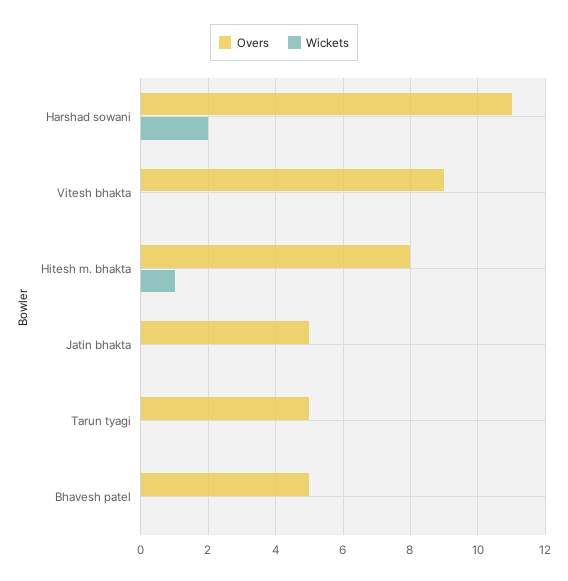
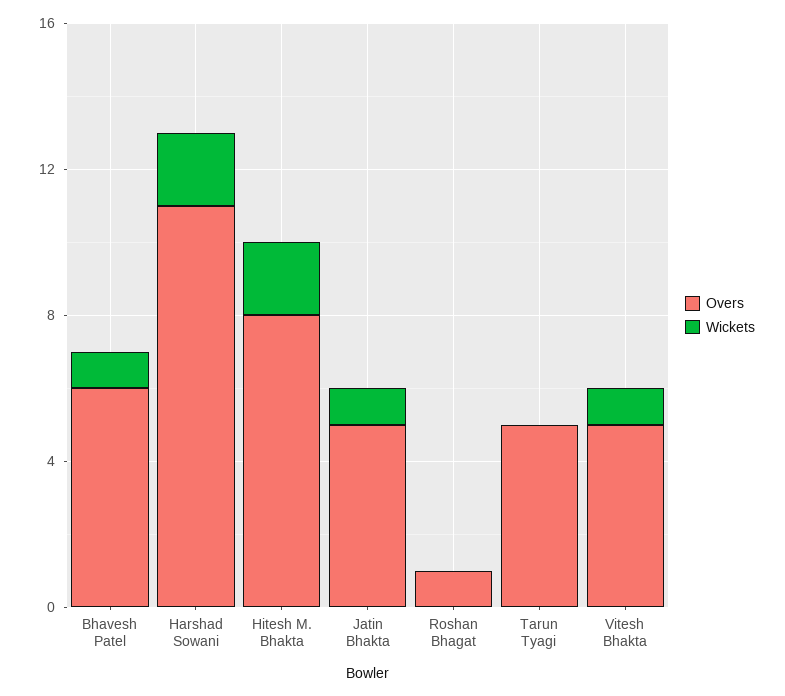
Overs, Vitesh bhakta: 9 -> 5
Wickets, Vitesh bhakta: 0 -> 1
Wickets, Hitesh m. bhakta: 1 -> 2
Wickets, Jatin bhakta: 0 -> 1
Overs, Bhavesh patel: 5 -> 6
Wickets, Bhavesh patel: 0 -> 1
Overs, Roshan Bhagat: none -> 1
Wickets, Roshan Bhagat: none -> 0

